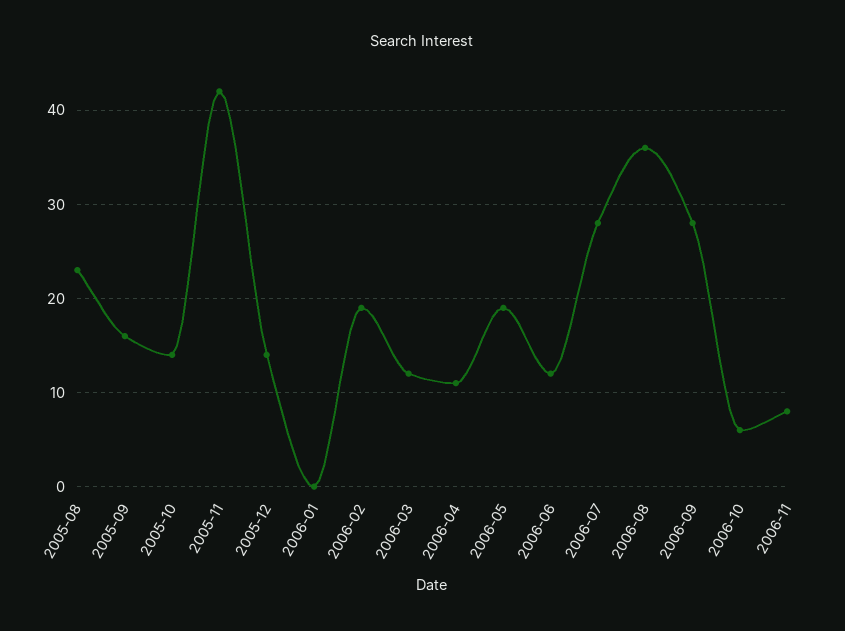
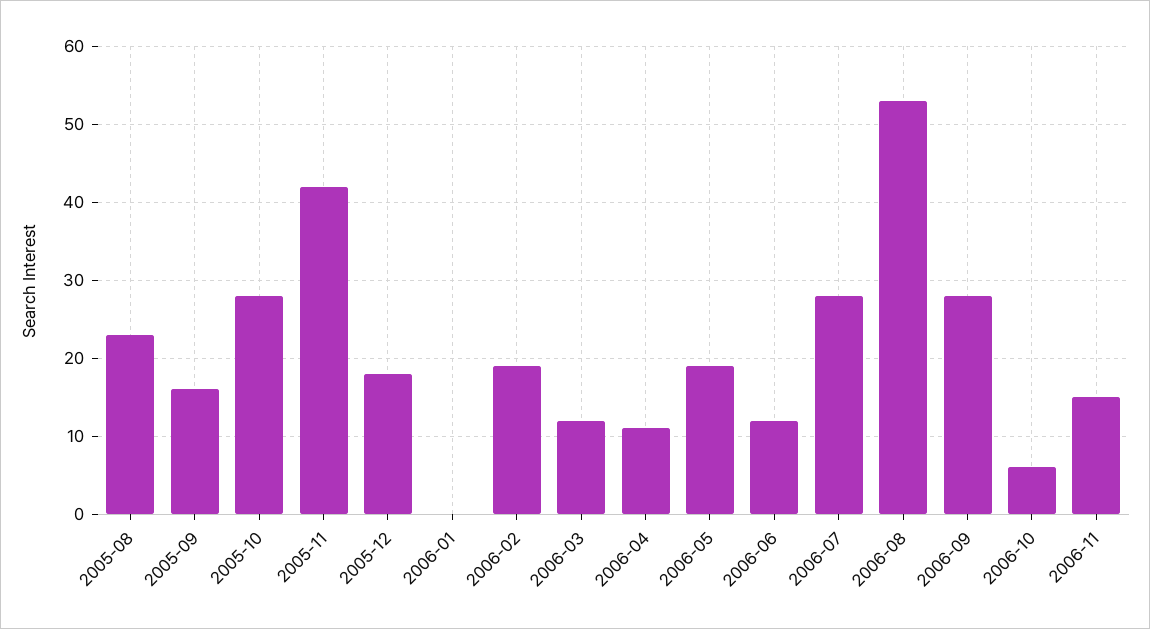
2005-10: 14 -> 28
2005-12: 14 -> 18
2006-08: 36 -> 53
2006-11: 8 -> 15

